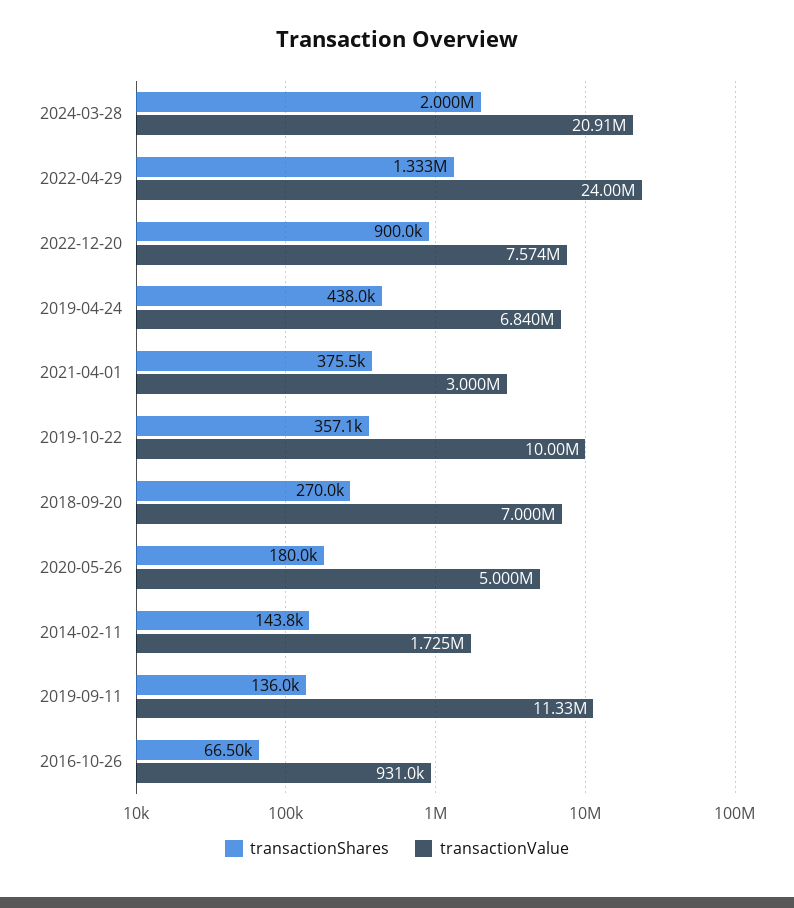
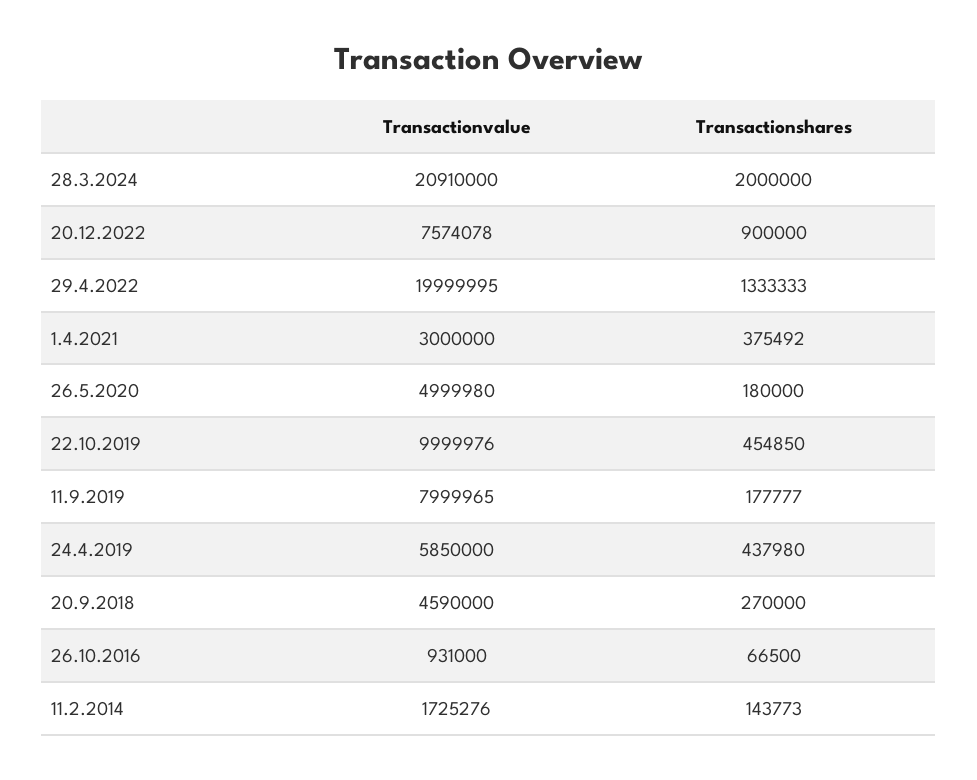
transactionValue, 2022-04-29: 24000000 -> 19999995
transactionValue, 2019-04-24: 6840000 -> 5850000
transactionShares, 2019-10-22: 357100 -> 454850
transactionValue, 2018-09-20: 7000000 -> 4590000
transactionShares, 2019-09-11: 136000 -> 177777
transactionValue, 2019-09-11: 11330000 -> 7999965

